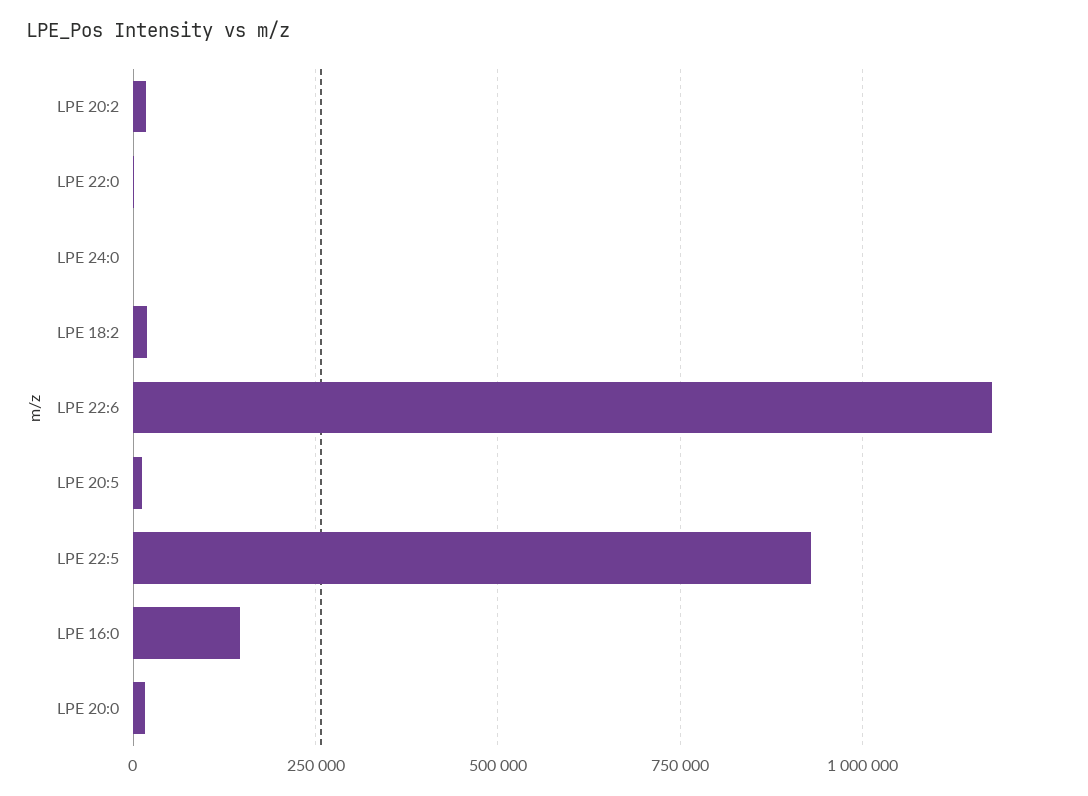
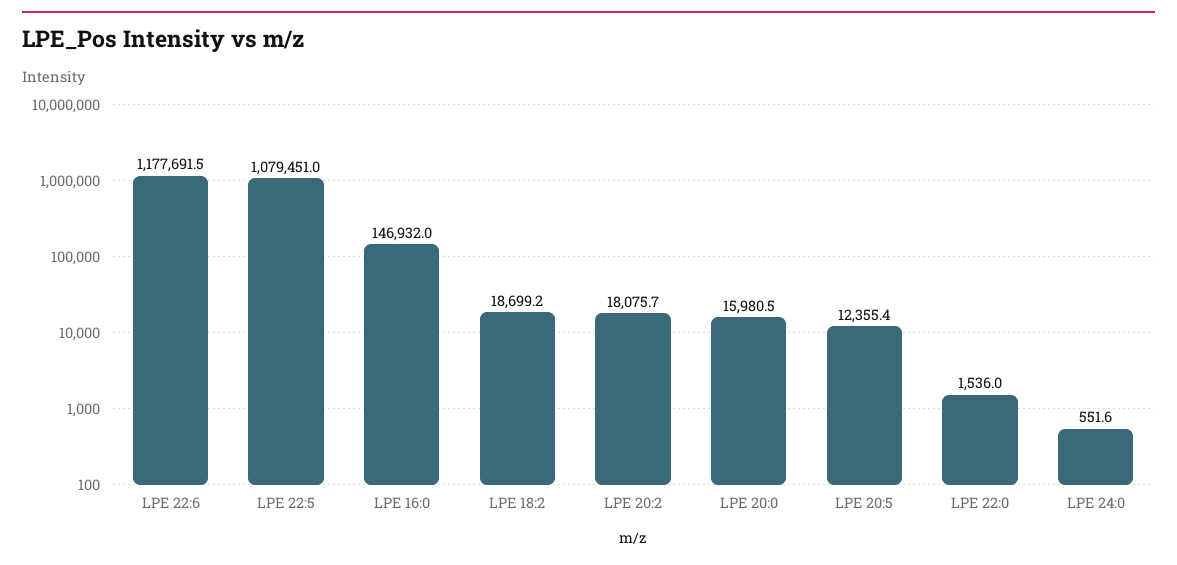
LPE 22:5: 925000 -> 1079451

